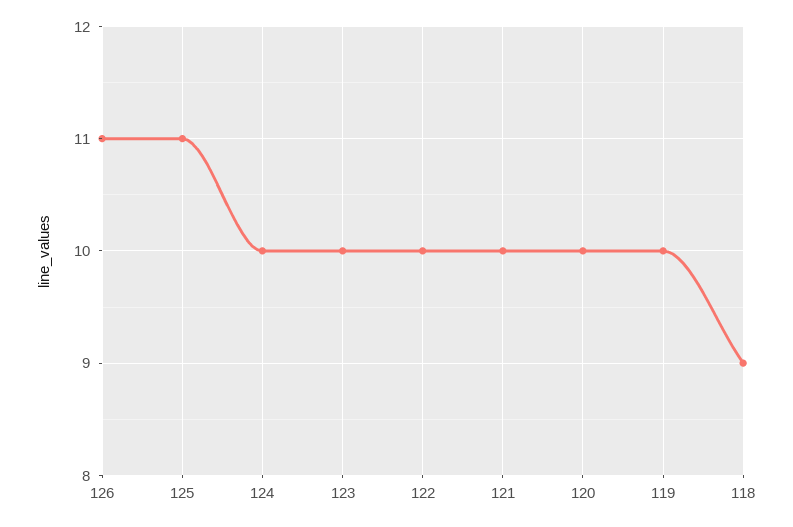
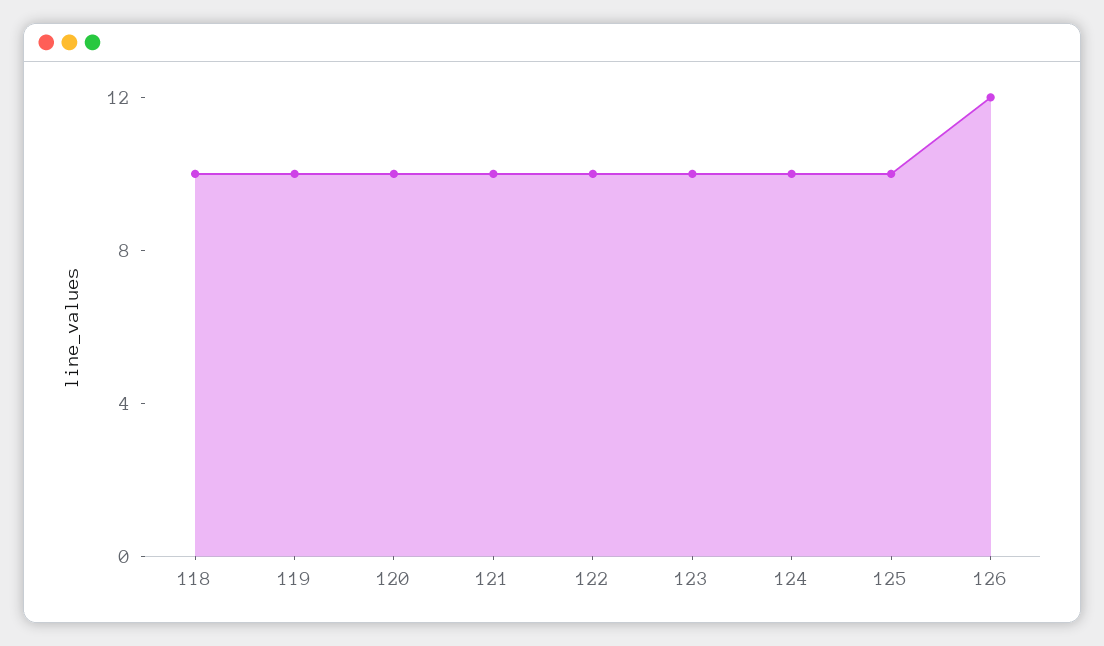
126: 11 -> 12
125: 11 -> 10
118: 9 -> 10

